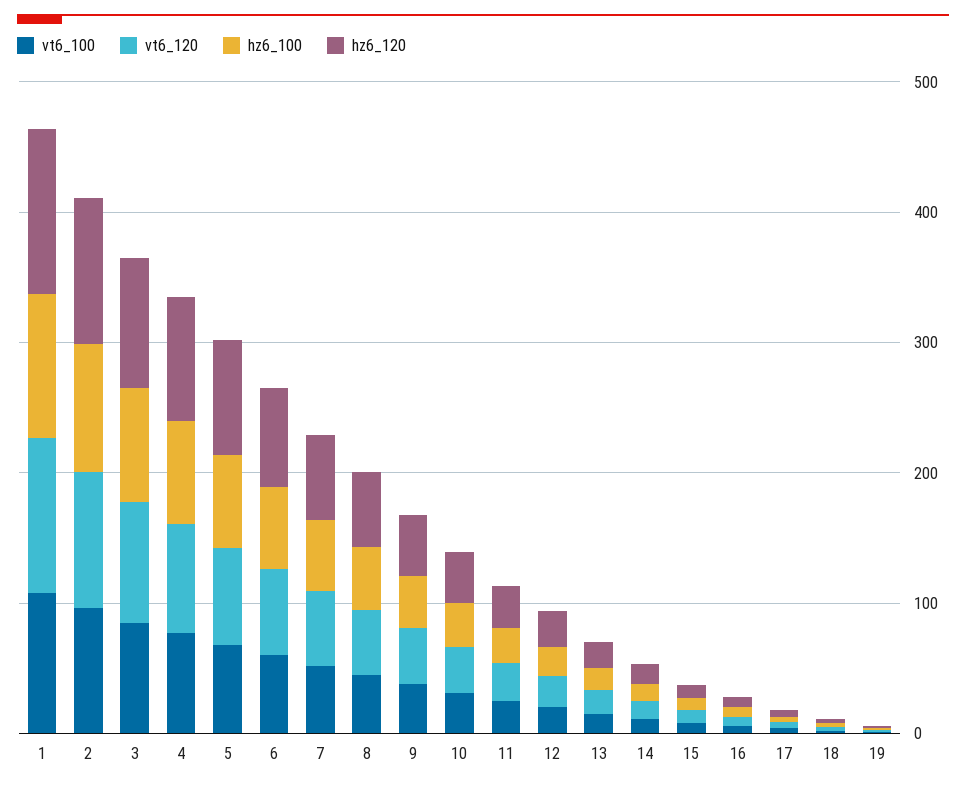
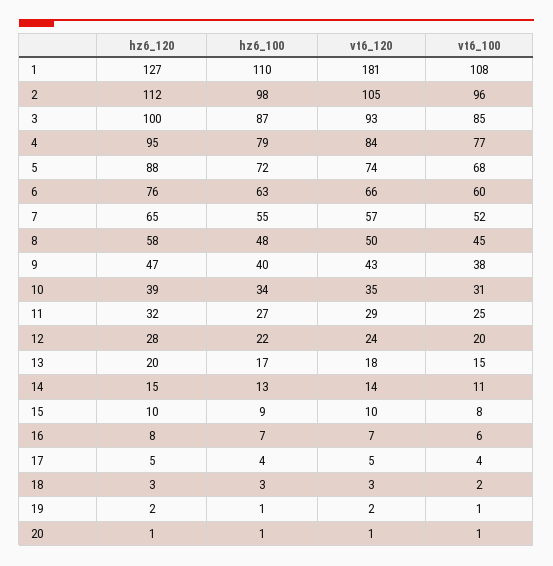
vt6_120, 1: 120 -> 181
hz6_120, 20: none -> 1
hz6_100, 20: none -> 1
vt6_120, 20: none -> 1
vt6_100, 20: none -> 1

